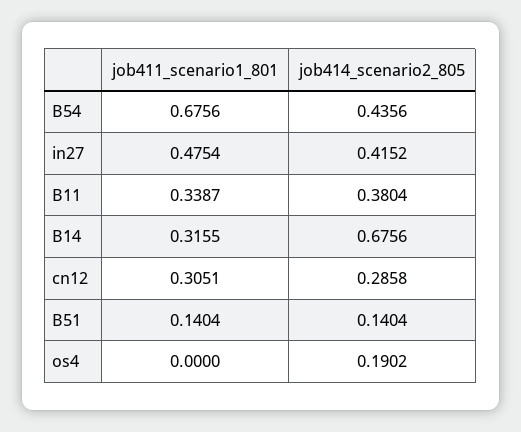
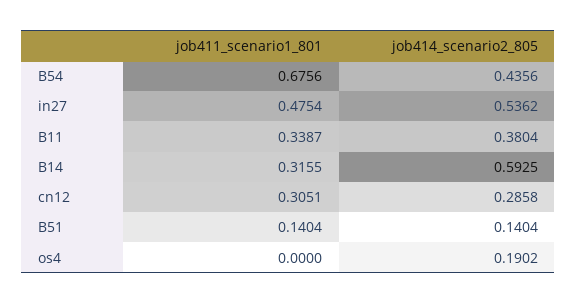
job414_scenario2_805, in27: 0.4152 -> 0.5362
job414_scenario2_805, B14: 0.6756 -> 0.5925

